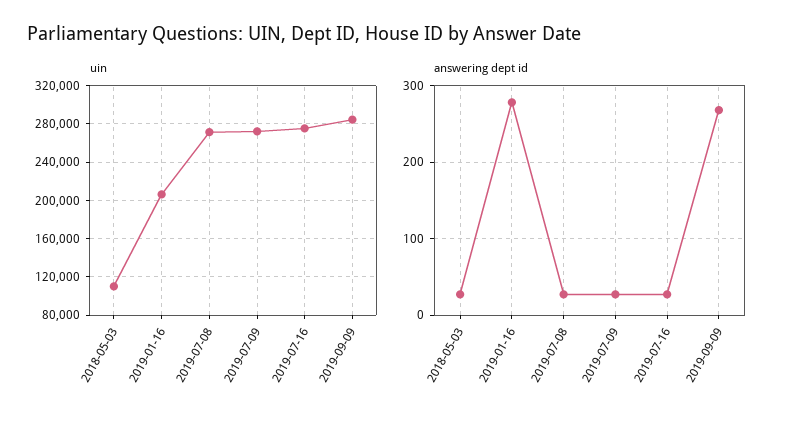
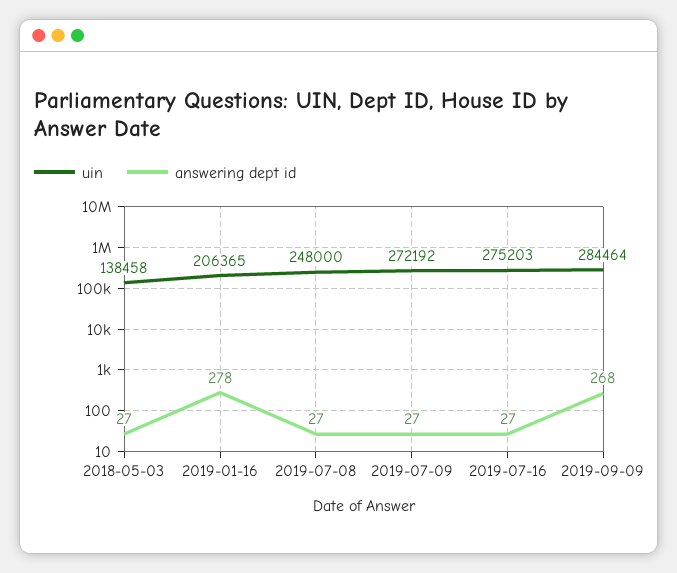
uin, 2018-05-03: 110000 -> 138458
uin, 2019-07-08: 270000 -> 248000

